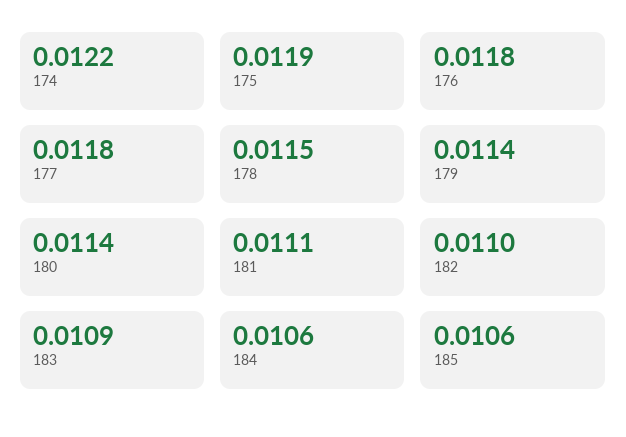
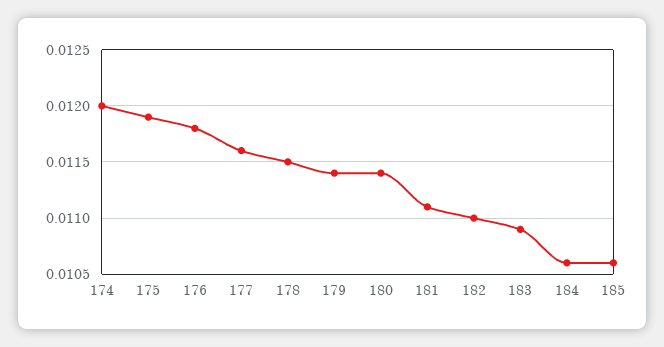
174: 0.0122 -> 0.012
177: 0.0118 -> 0.0116

